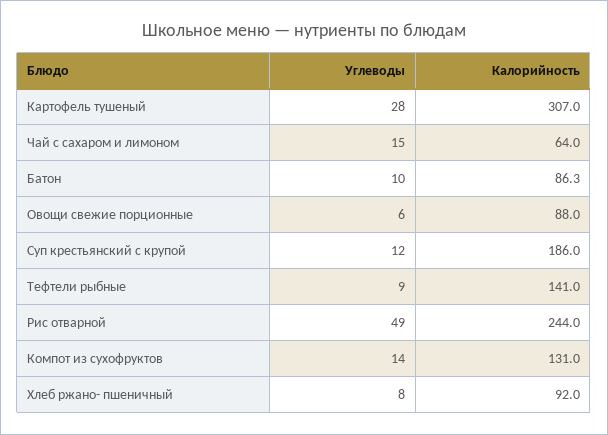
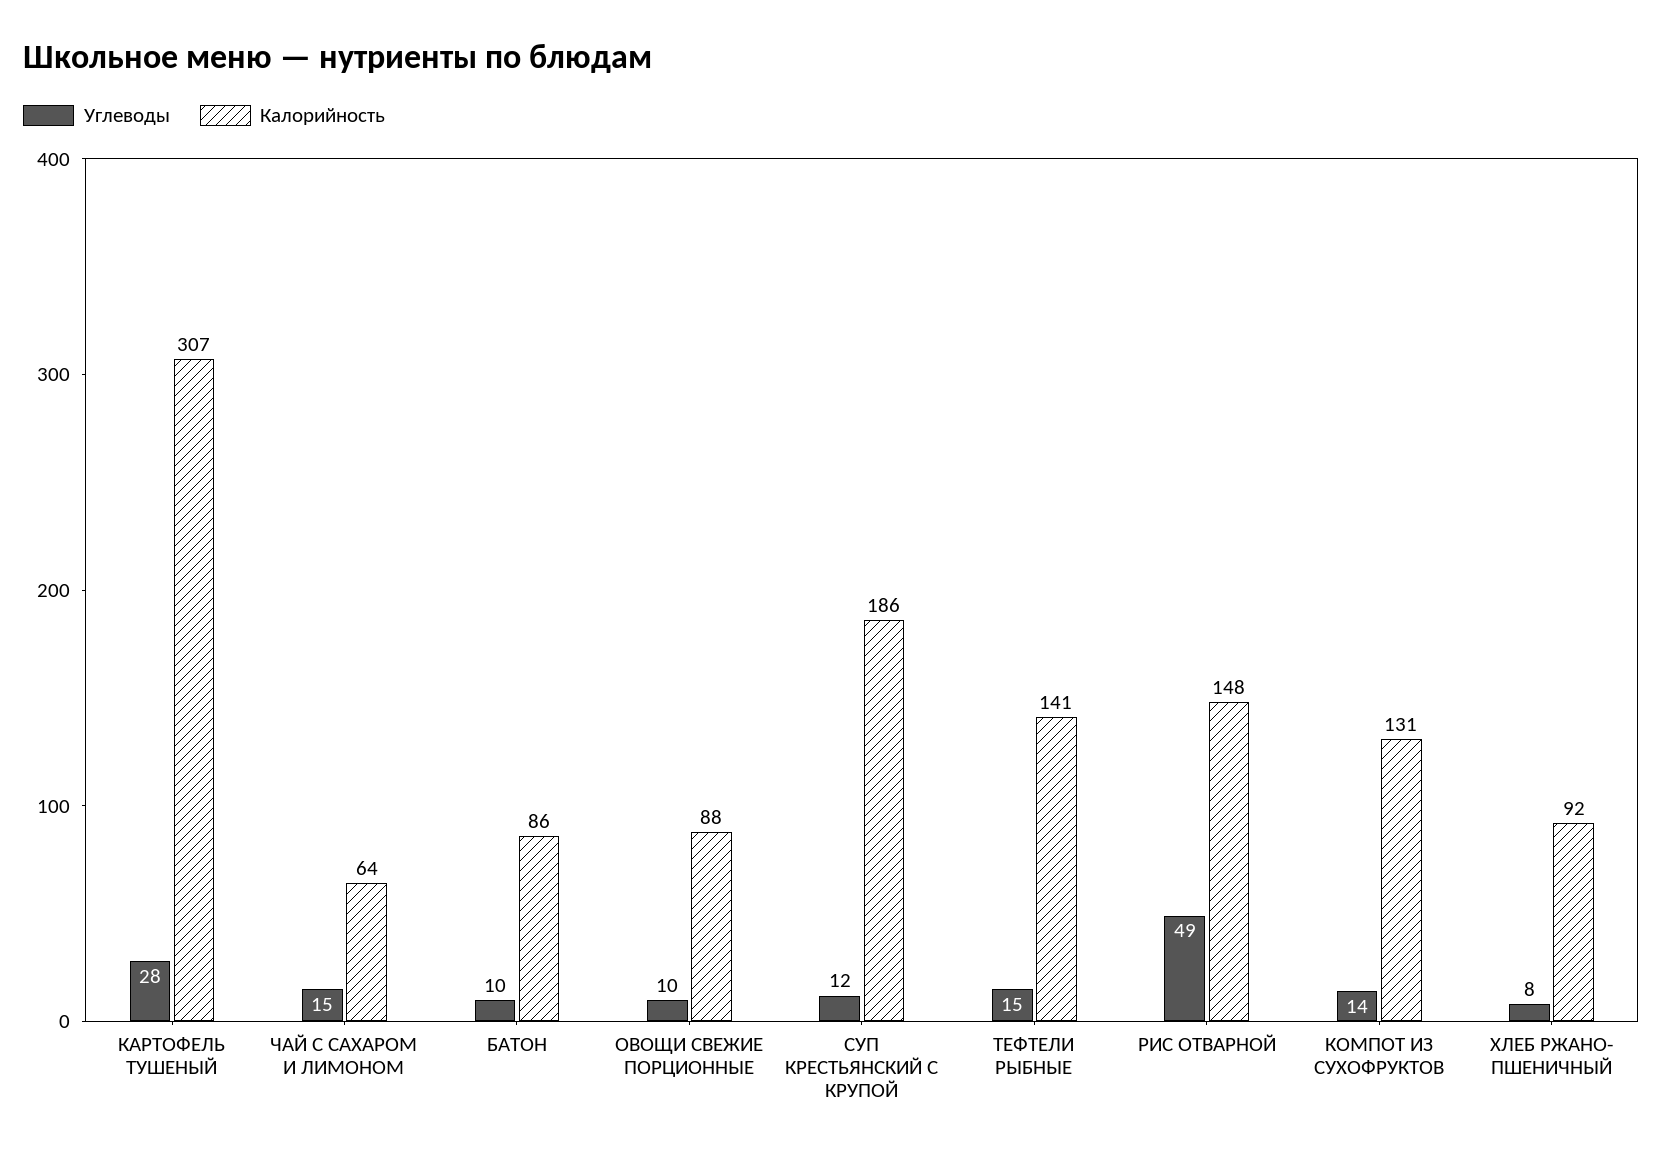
Углеводы, Овощи свежие порционные: 6 -> 10
Углеводы, Тефтели рыбные: 9 -> 15
Калорийность, Рис отварной: 244 -> 148

